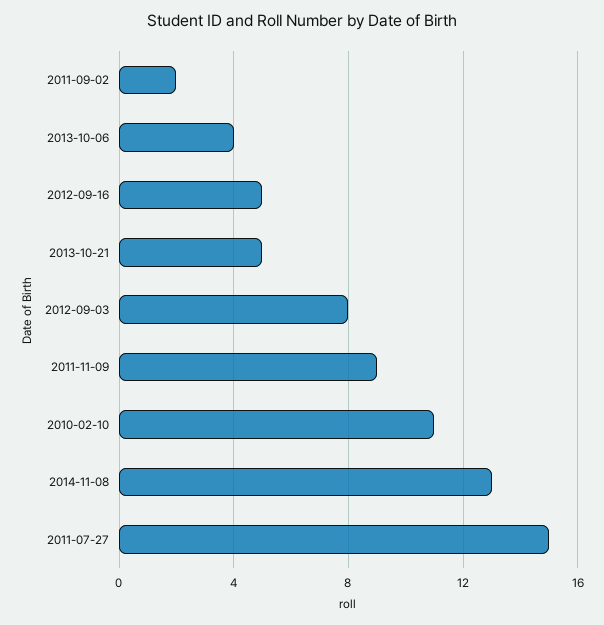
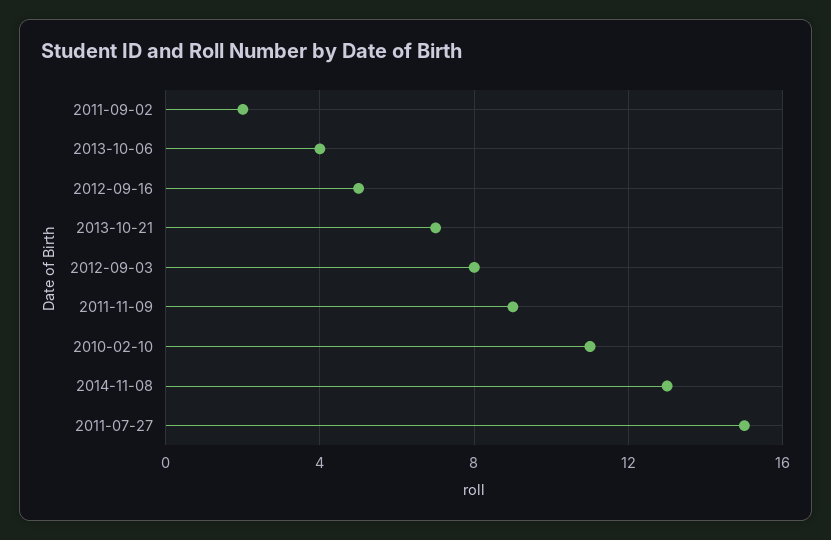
2013-10-21: 5 -> 7

